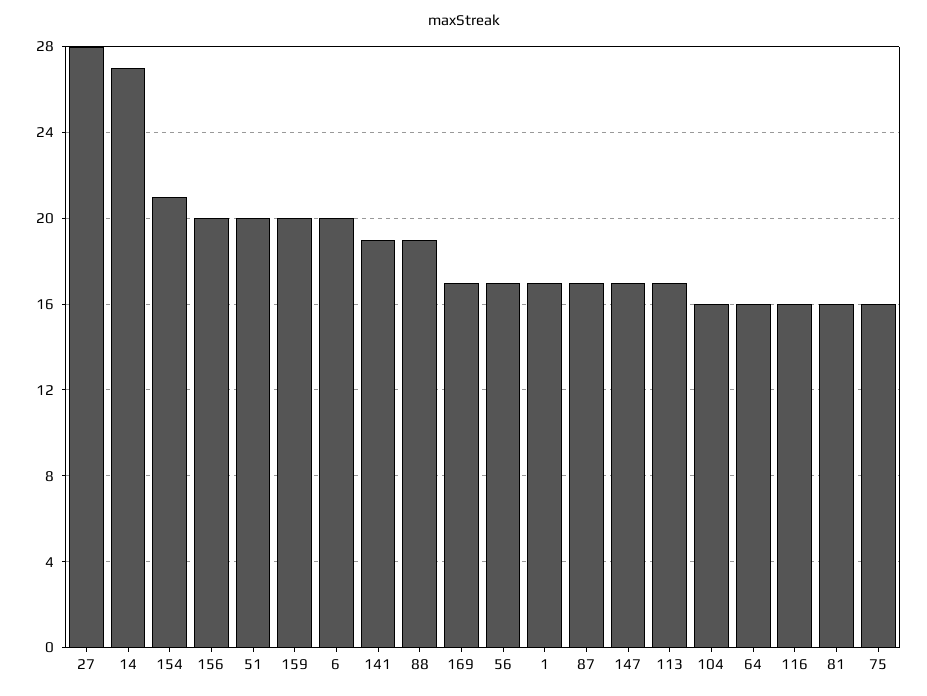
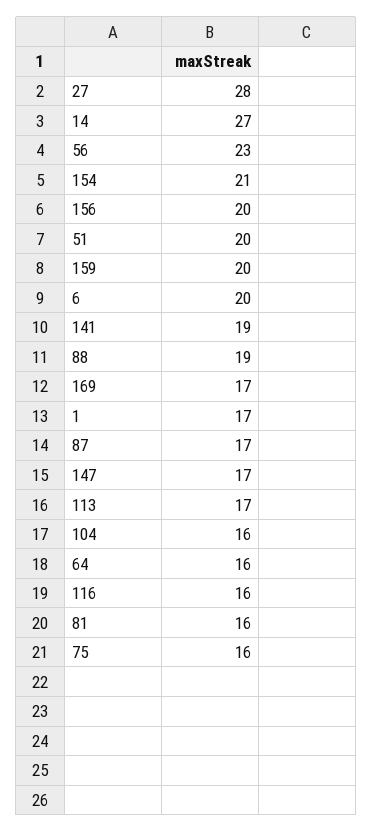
56: 17 -> 23

